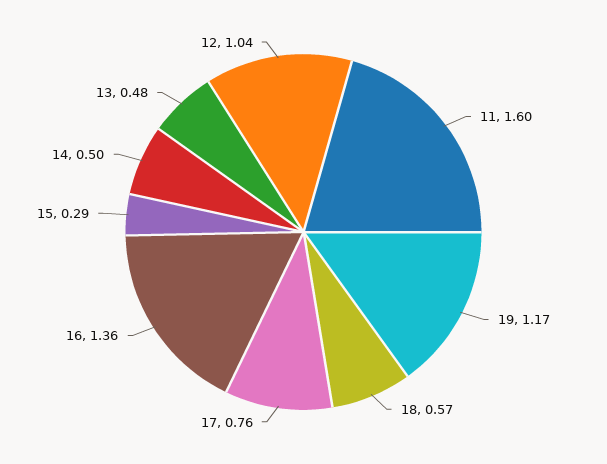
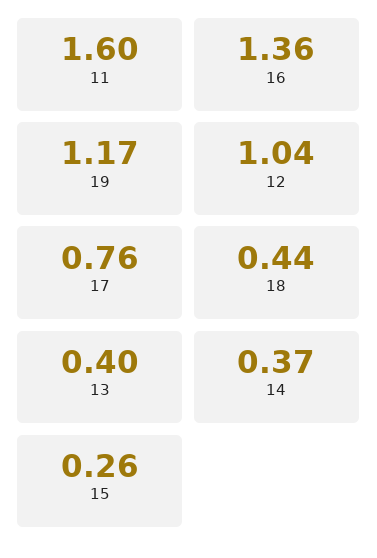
18: 0.57 -> 0.44
15: 0.29 -> 0.26
14: 0.5 -> 0.37
13: 0.48 -> 0.4

